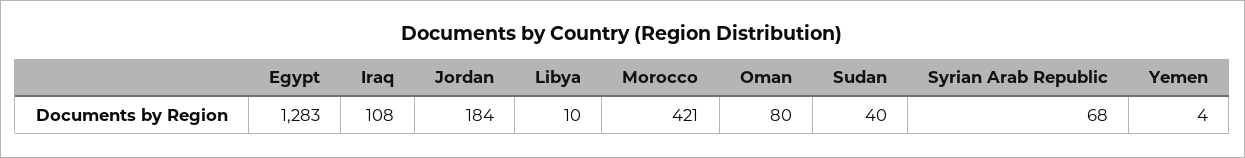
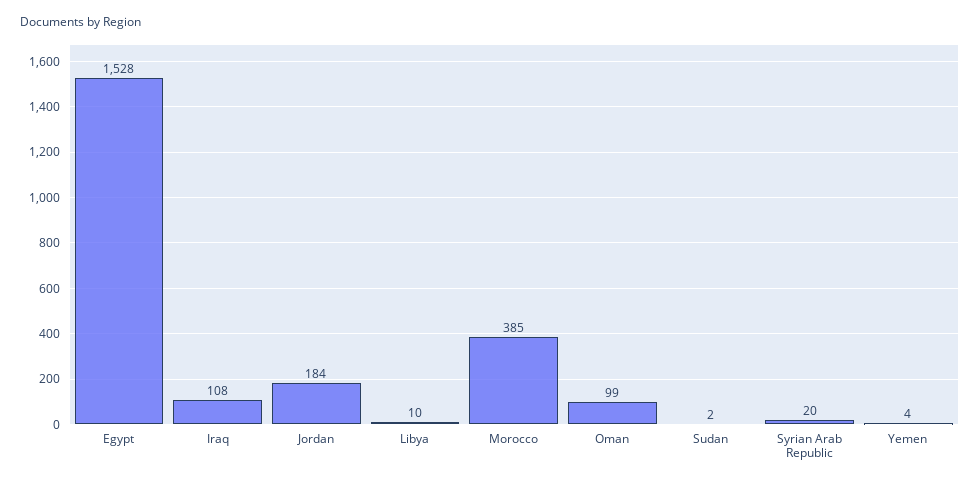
Egypt: 1283 -> 1528
Morocco: 421 -> 385
Oman: 80 -> 99
Sudan: 40 -> 2
Syrian Arab Republic: 68 -> 20

